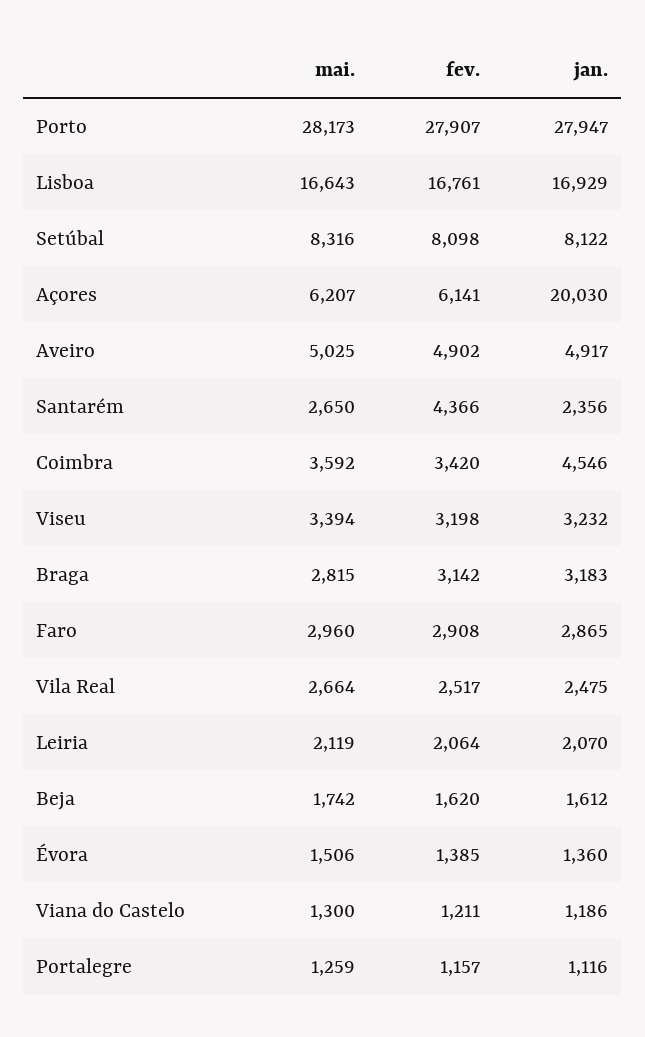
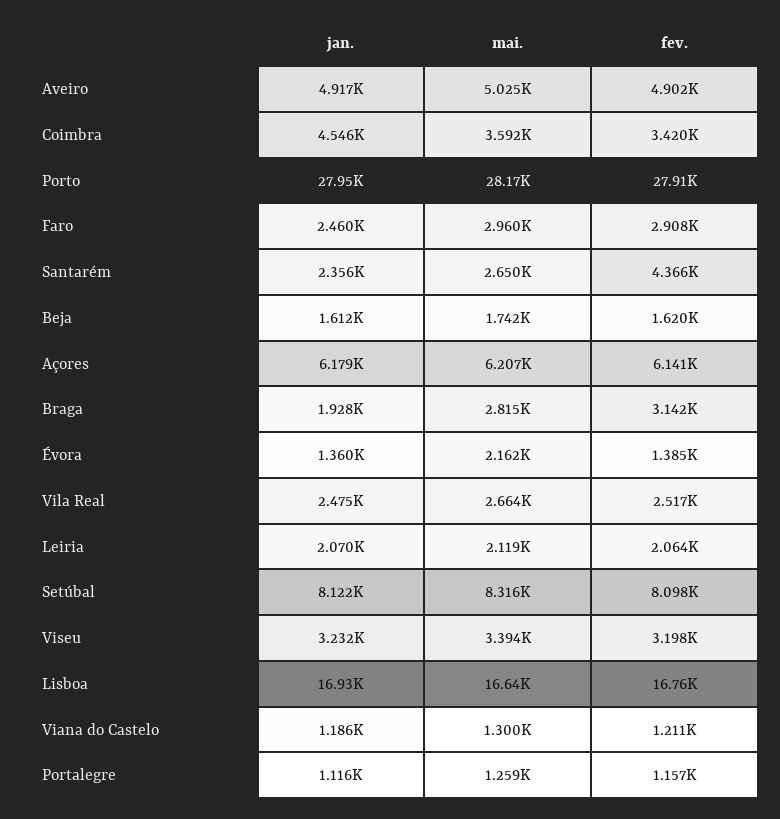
jan., Açores: 20030 -> 6179
jan., Braga: 3183 -> 1928
jan., Faro: 2865 -> 2460
mai., Évora: 1506 -> 2162

